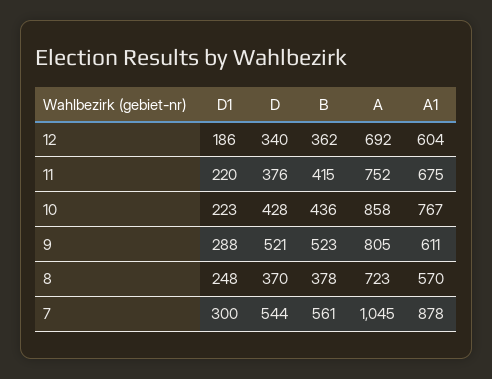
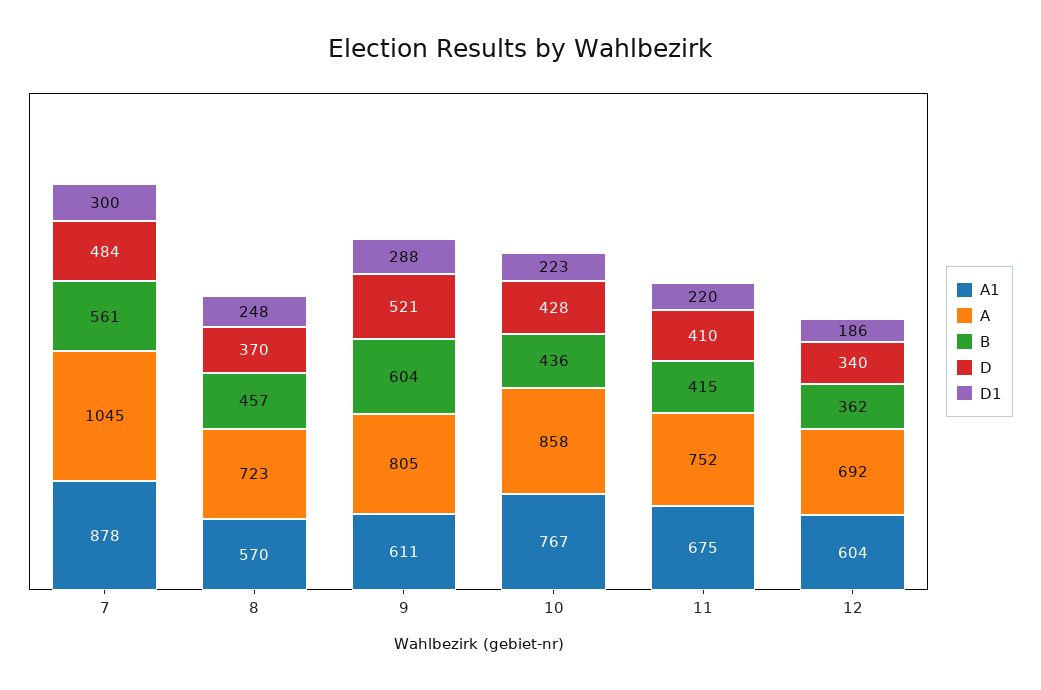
D, 11: 376 -> 410
B, 9: 523 -> 604
B, 8: 378 -> 457
D, 7: 544 -> 484

